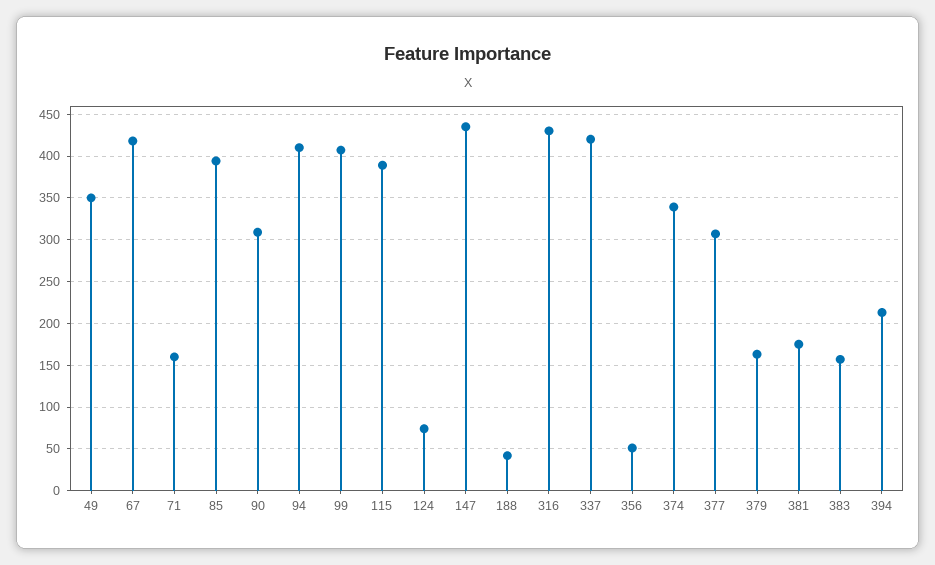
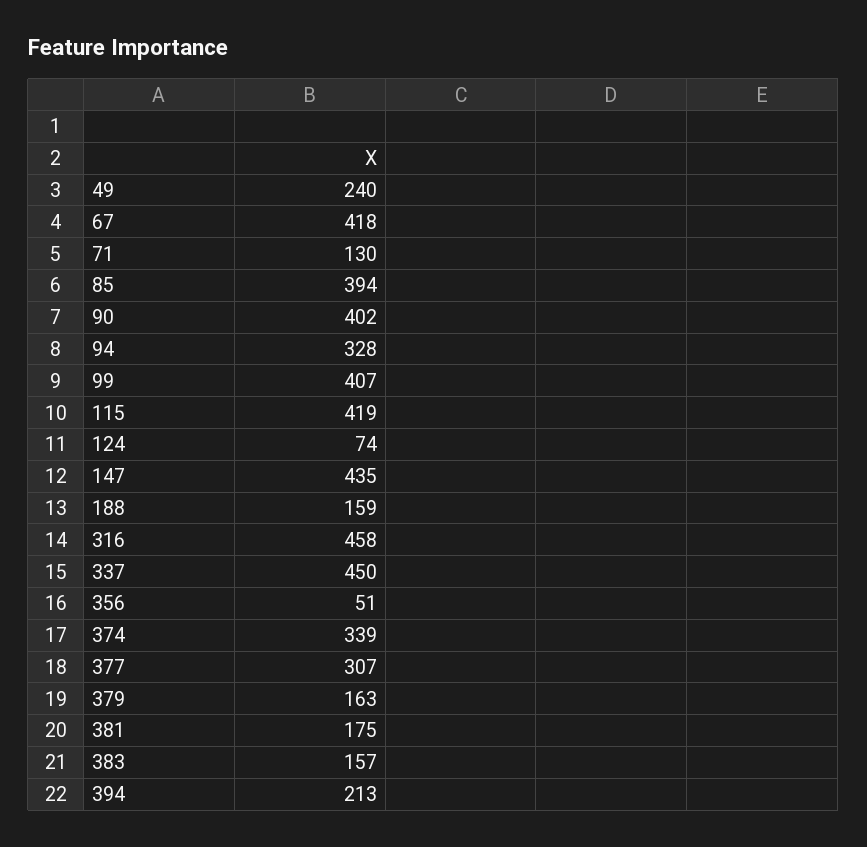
49: 350 -> 240
71: 160 -> 130
90: 310 -> 402
94: 410 -> 328
115: 390 -> 419
188: 40 -> 159
316: 430 -> 458
337: 420 -> 450

